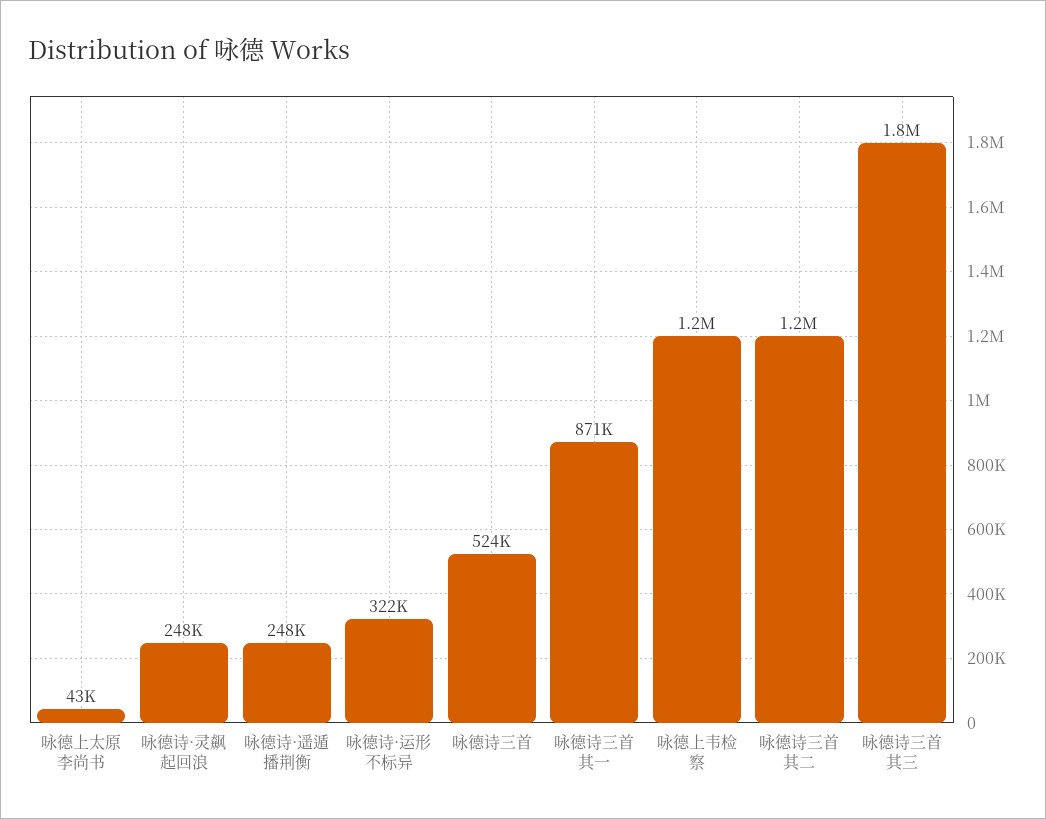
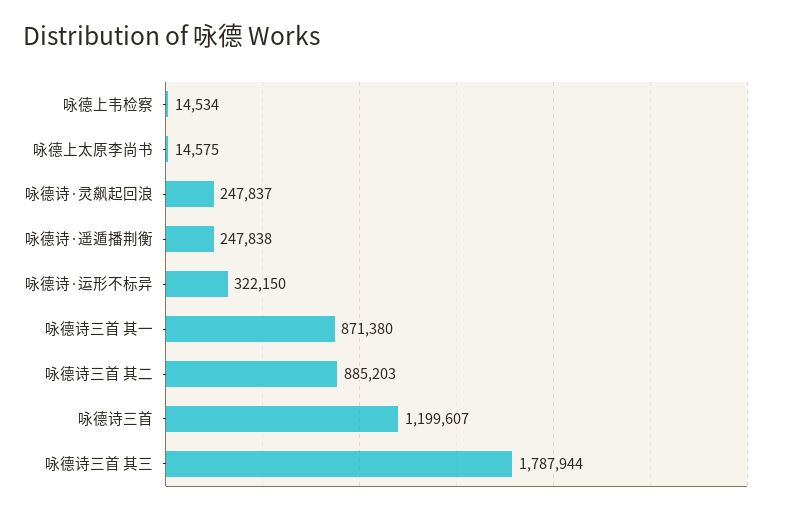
咏德上太原李尚书: 43000 -> 14575
咏德诗三首: 524000 -> 1199607
咏德上韦检察: 1200000 -> 14534
咏德诗三首 其二: 1200000 -> 885203

